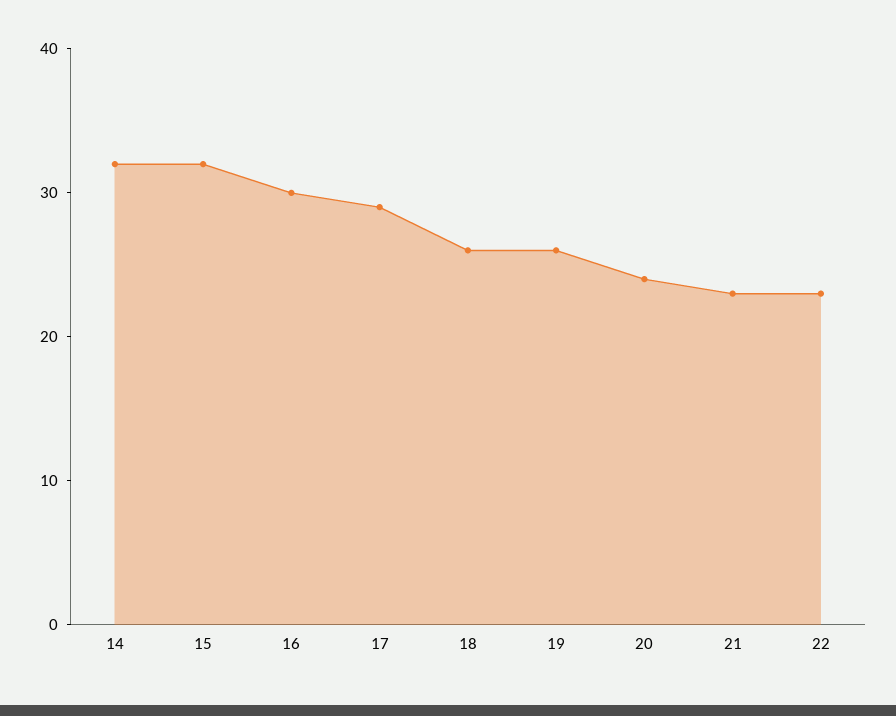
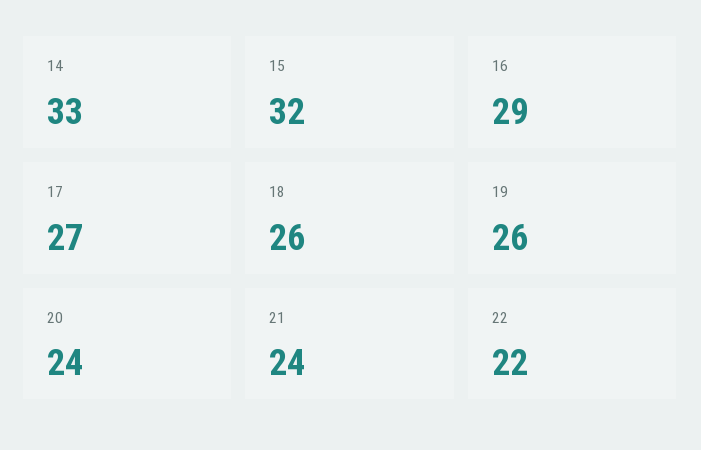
14: 32 -> 33
16: 30 -> 29
17: 29 -> 27
21: 23 -> 24
22: 23 -> 22

